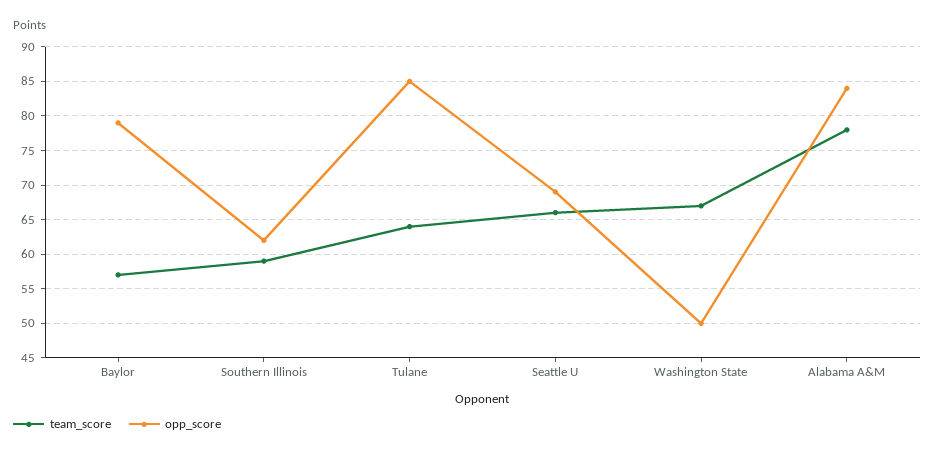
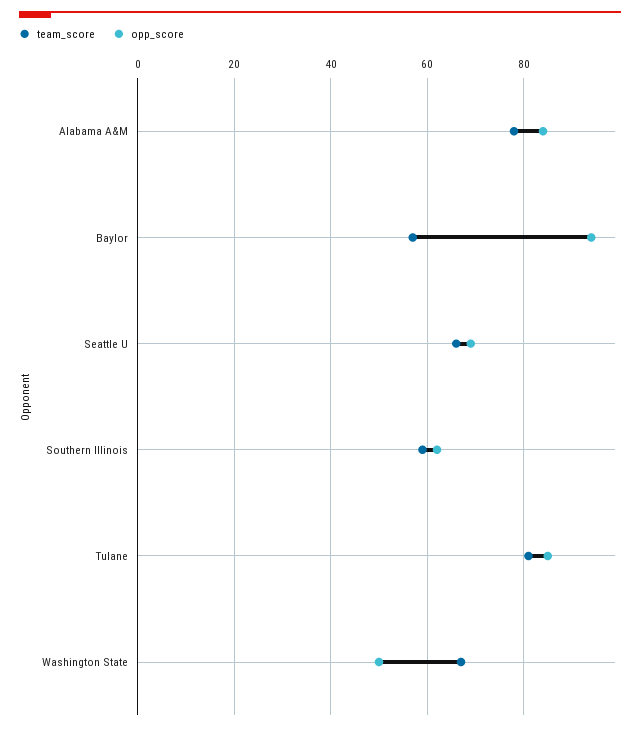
opp_score, Baylor: 79 -> 95
team_score, Tulane: 64 -> 80

